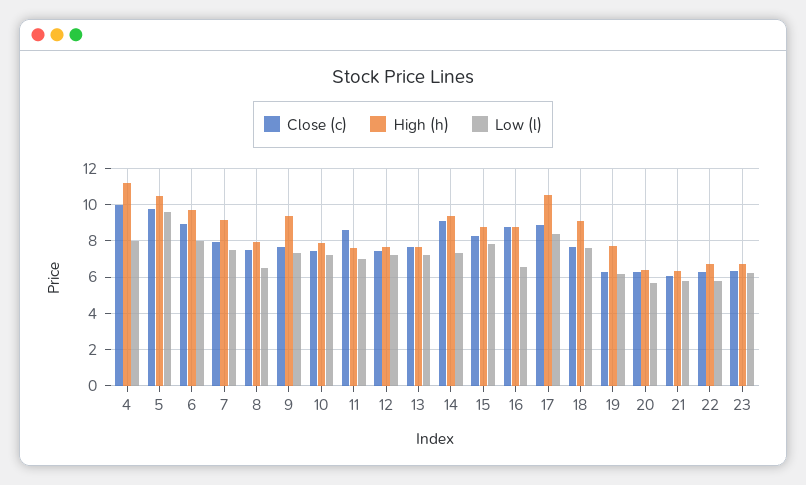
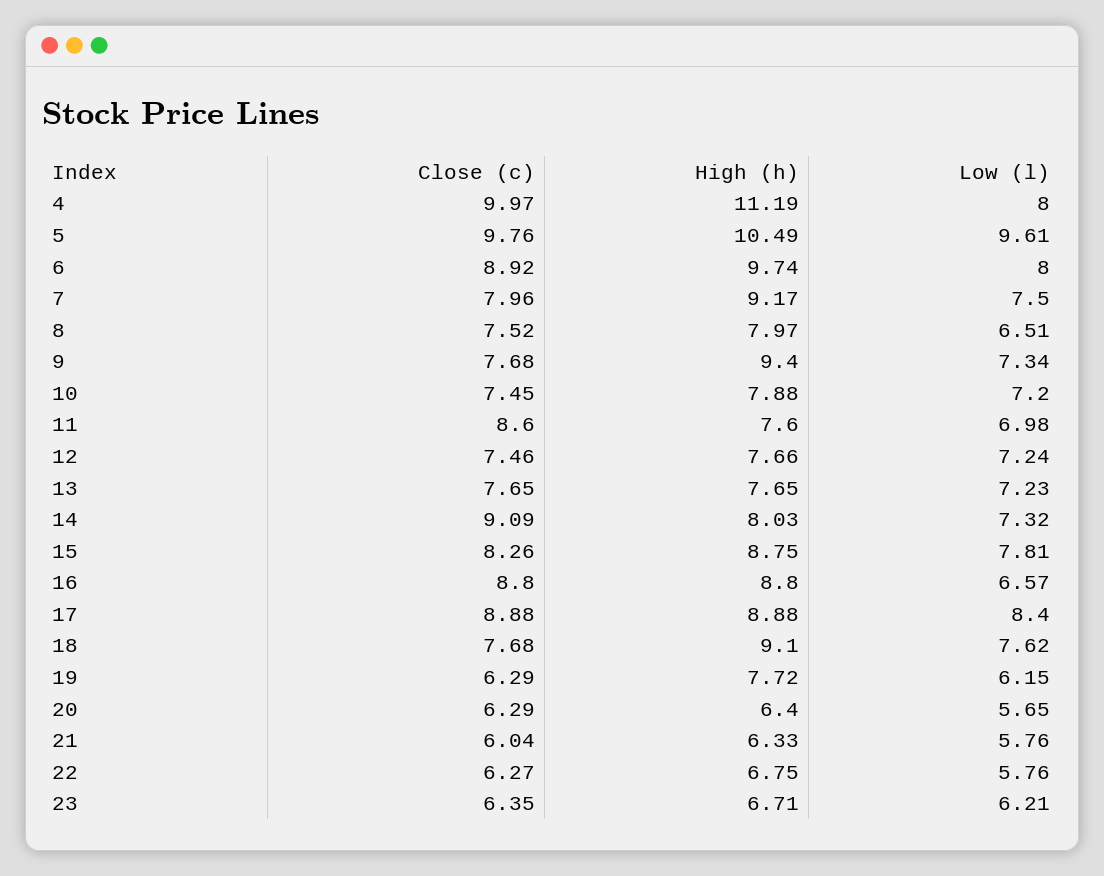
High (h), 14: 9.5 -> 8.03
High (h), 17: 10.5 -> 8.88

